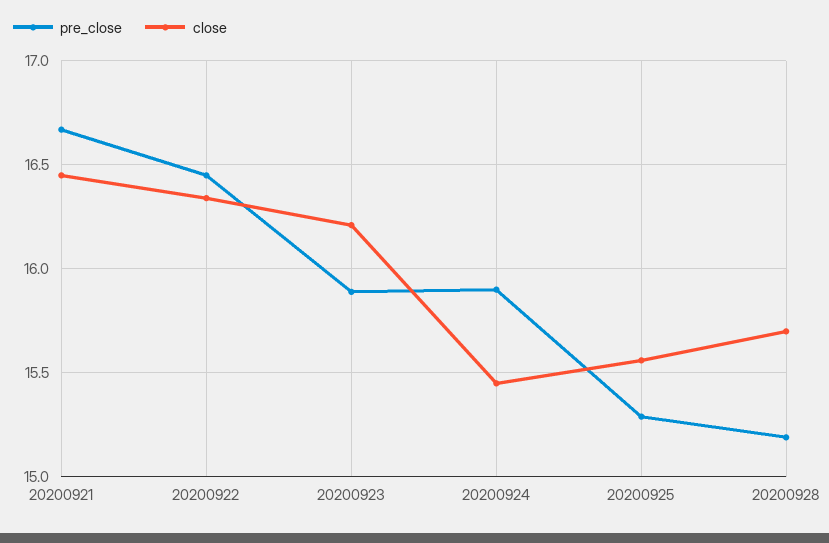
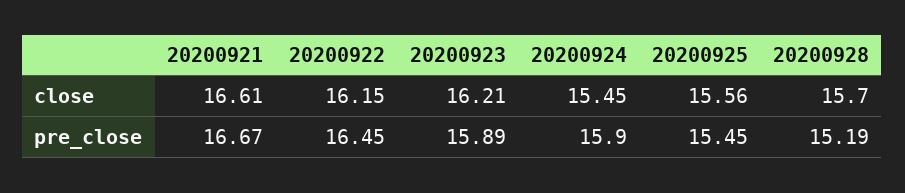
close, 20200921: 16.45 -> 16.61
close, 20200922: 16.35 -> 16.15
pre_close, 20200925: 15.3 -> 15.45

